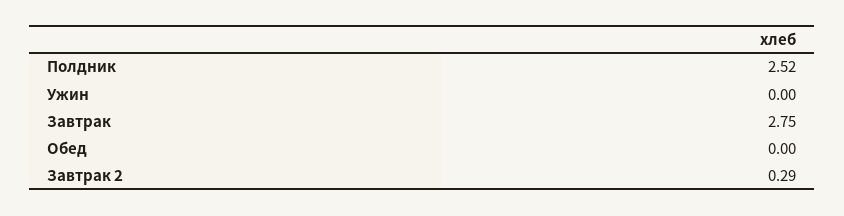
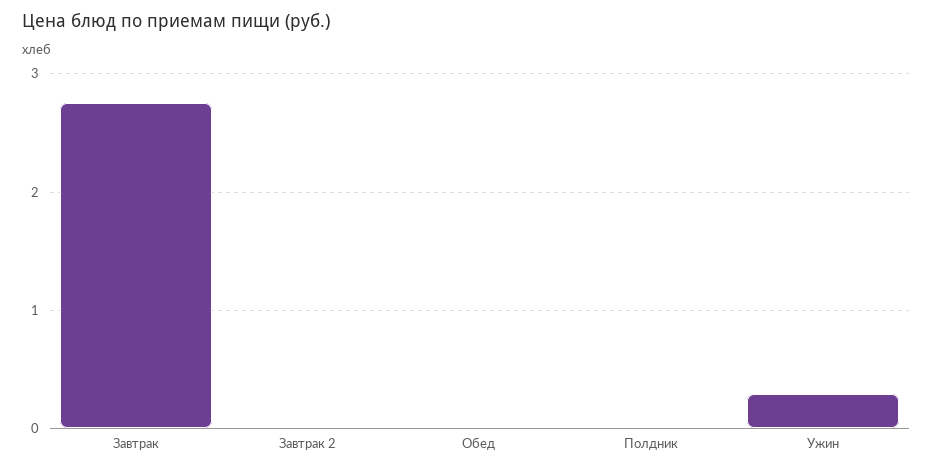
Полдник: 2.52 -> 0
Ужин: 0 -> 0.3
Завтрак 2: 0.29 -> 0

